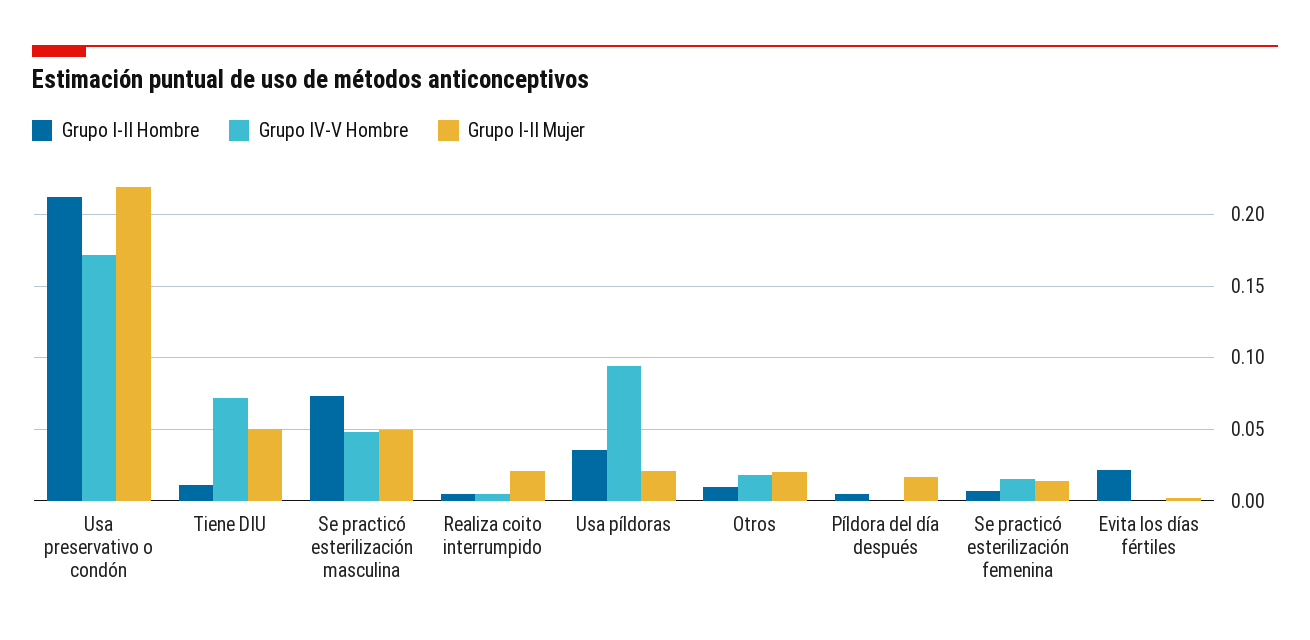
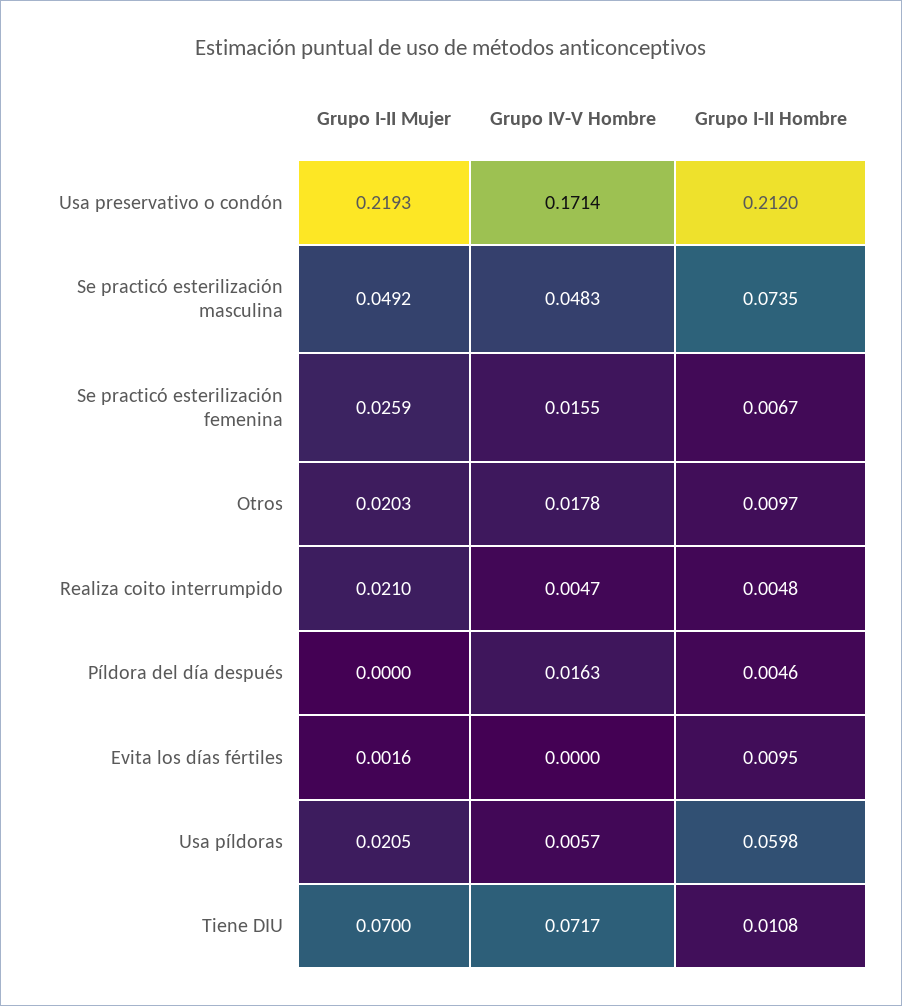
Grupo I-II Mujer, Tiene DIU: 0.05 -> 0.07
Grupo I-II Hombre, Usa píldoras: 0.035 -> 0.0598
Grupo IV-V Hombre, Usa píldoras: 0.095 -> 0.0057
Grupo IV-V Hombre, Píldora del día después: 0 -> 0.0163
Grupo I-II Mujer, Píldora del día después: 0.015 -> 0
Grupo I-II Mujer, Se practicó esterilización femenina: 0.015 -> 0.0259
Grupo I-II Hombre, Evita los días fértiles: 0.02 -> 0.0095

